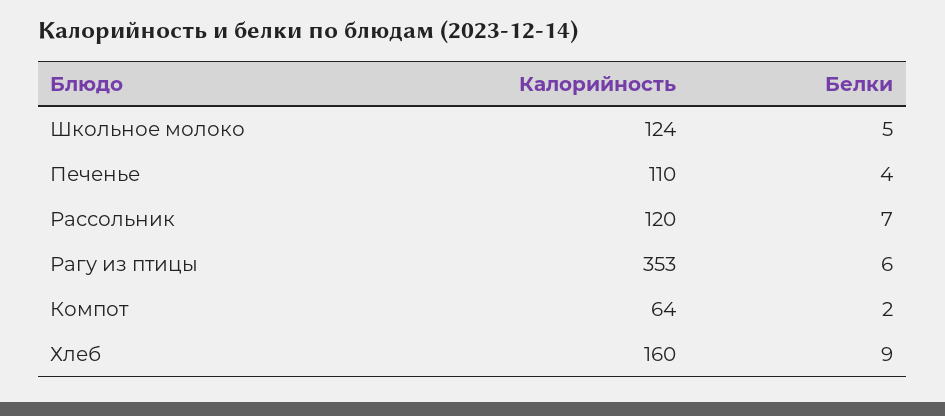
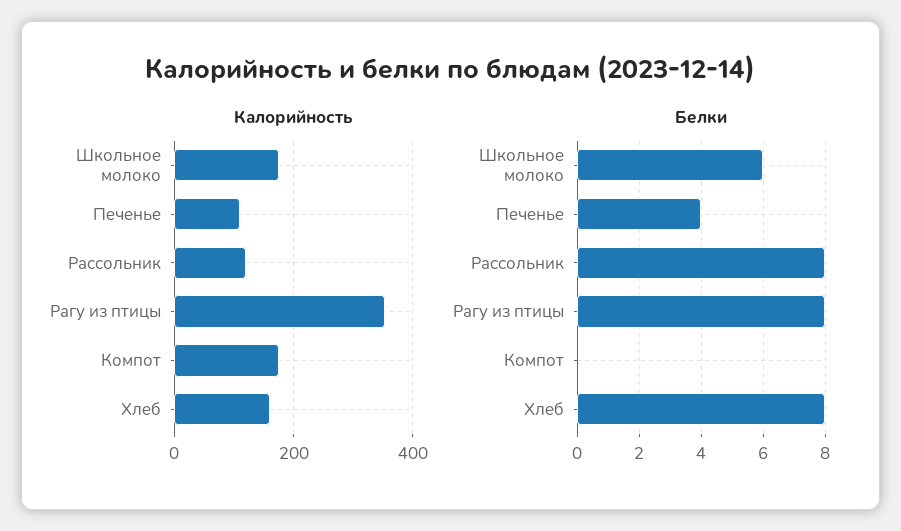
Калорийность, Школьное молоко: 124 -> 180
Белки, Школьное молоко: 5 -> 6
Белки, Рассольник: 7 -> 8
Белки, Рагу из птицы: 6 -> 8
Калорийность, Компот: 64 -> 180
Белки, Компот: 2 -> 0
Белки, Хлеб: 9 -> 8

